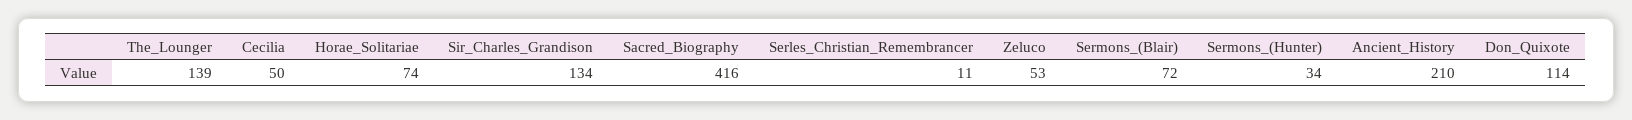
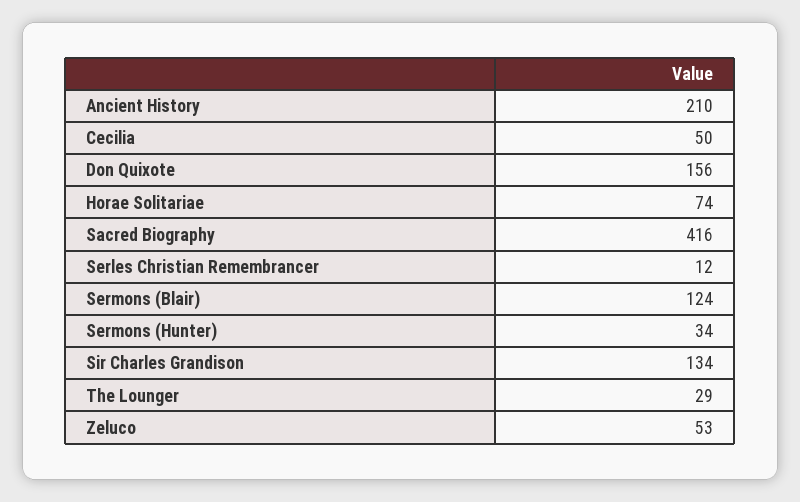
The_Lounger: 139 -> 29
Serles_Christian_Remembrancer: 11 -> 12
Sermons_(Blair): 72 -> 124
Don_Quixote: 114 -> 156

